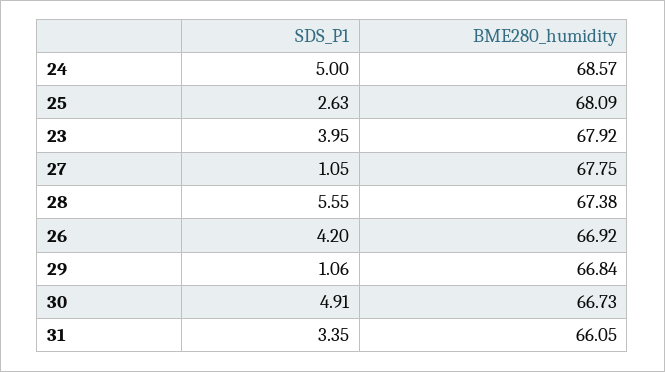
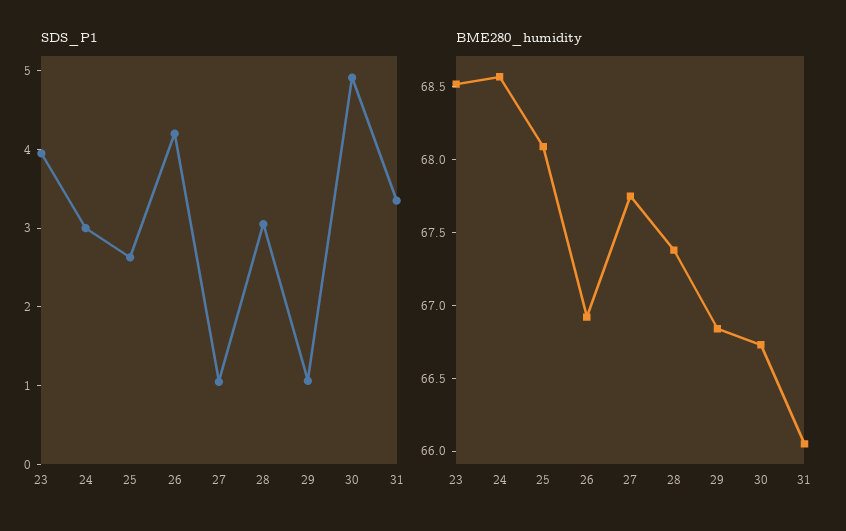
SDS_P1, 24: 5 -> 3
BME280_humidity, 23: 67.92 -> 68.5
SDS_P1, 28: 5.55 -> 3

